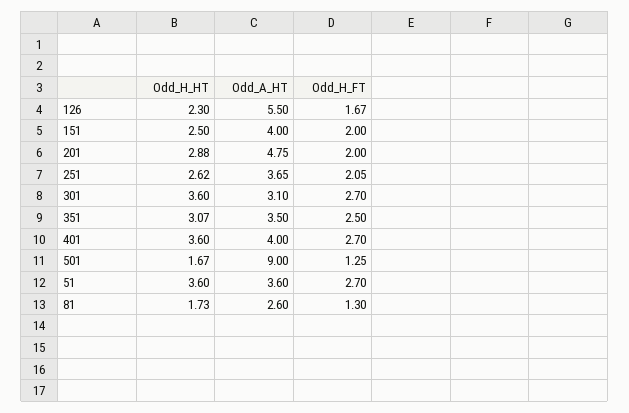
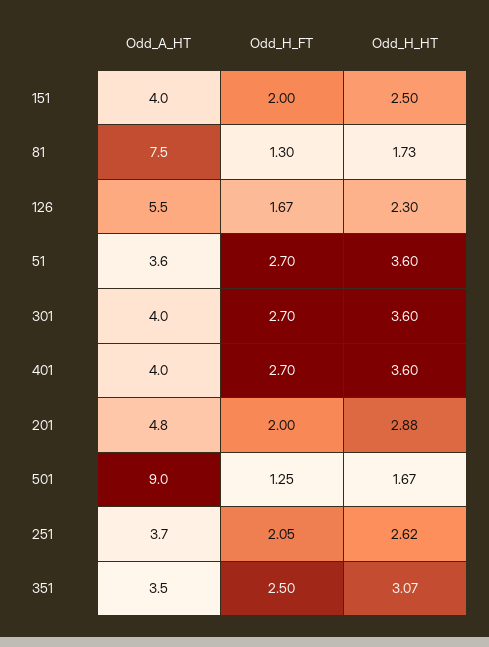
Odd_A_HT, 301: 3.1 -> 4
Odd_A_HT, 81: 2.6 -> 7.5

